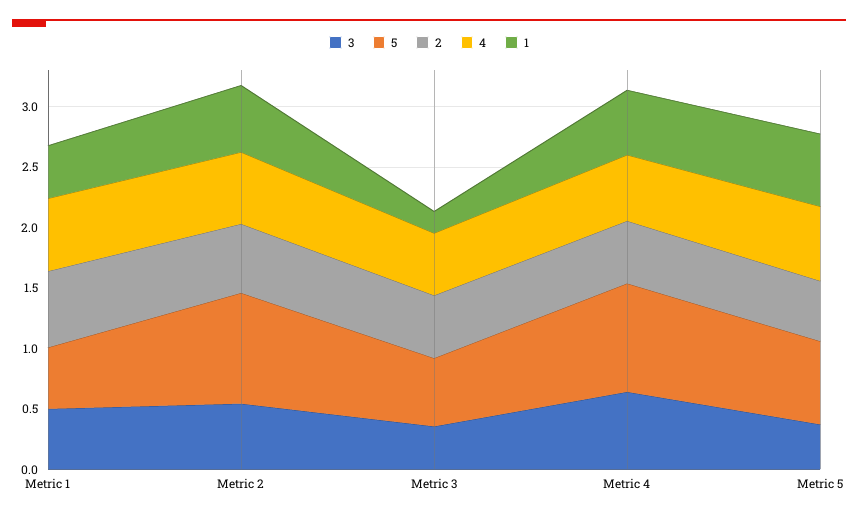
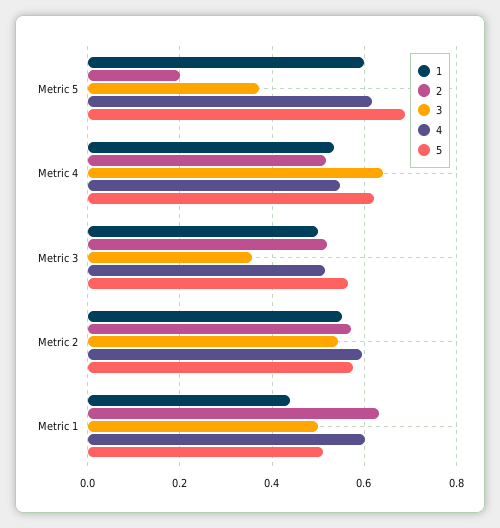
5, Metric 2: 0.9 -> 0.58
1, Metric 3: 0.2 -> 0.5
5, Metric 4: 0.9 -> 0.62
2, Metric 5: 0.5 -> 0.2

